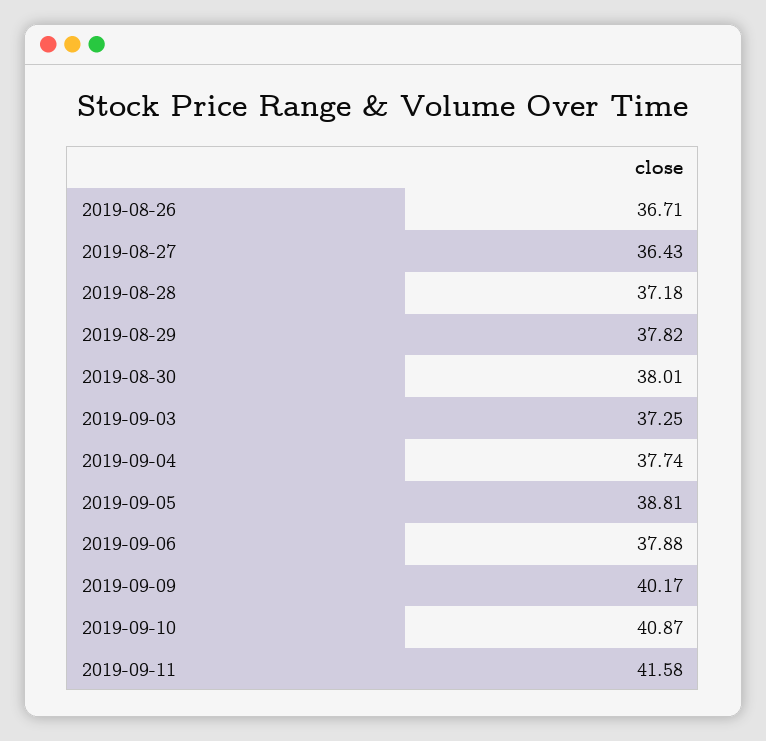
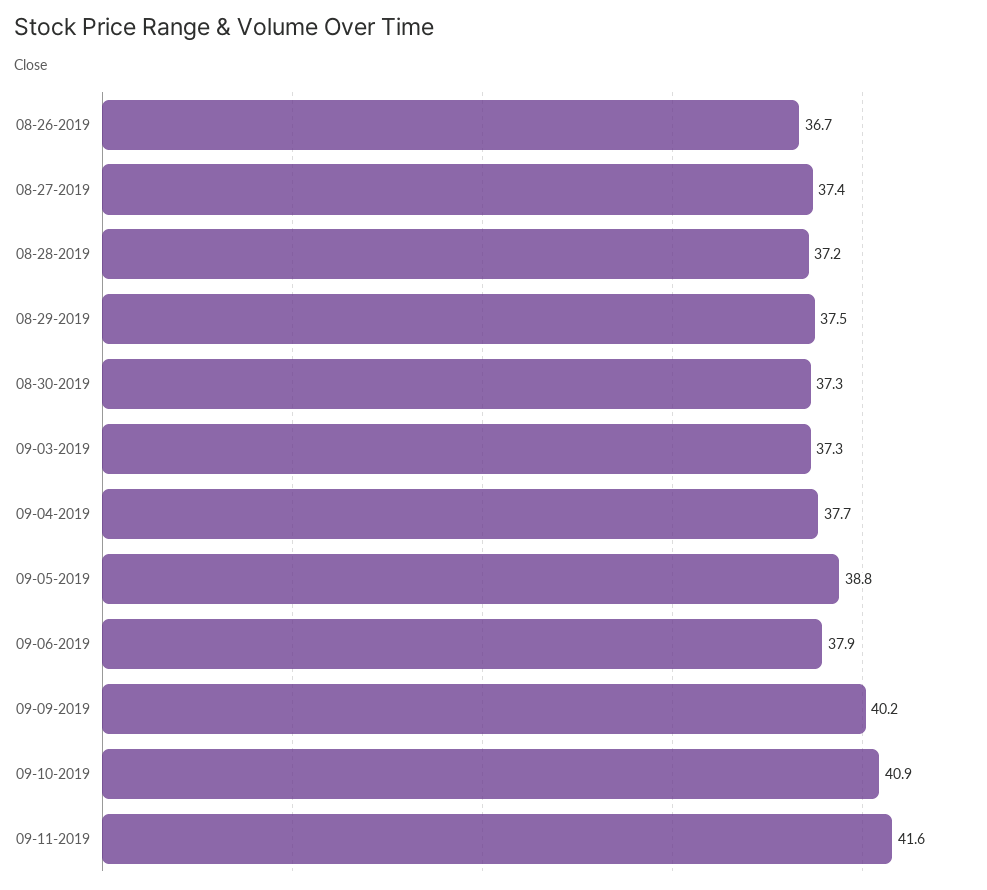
2019-08-27: 36.43 -> 37.4
2019-08-29: 37.82 -> 37.5
2019-08-30: 38.01 -> 37.3

